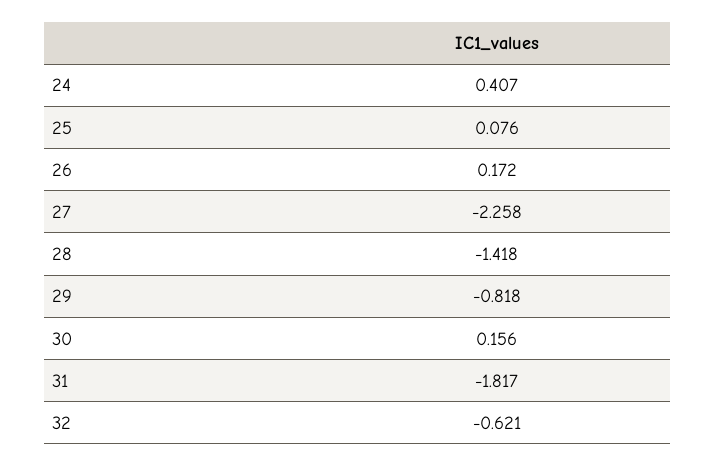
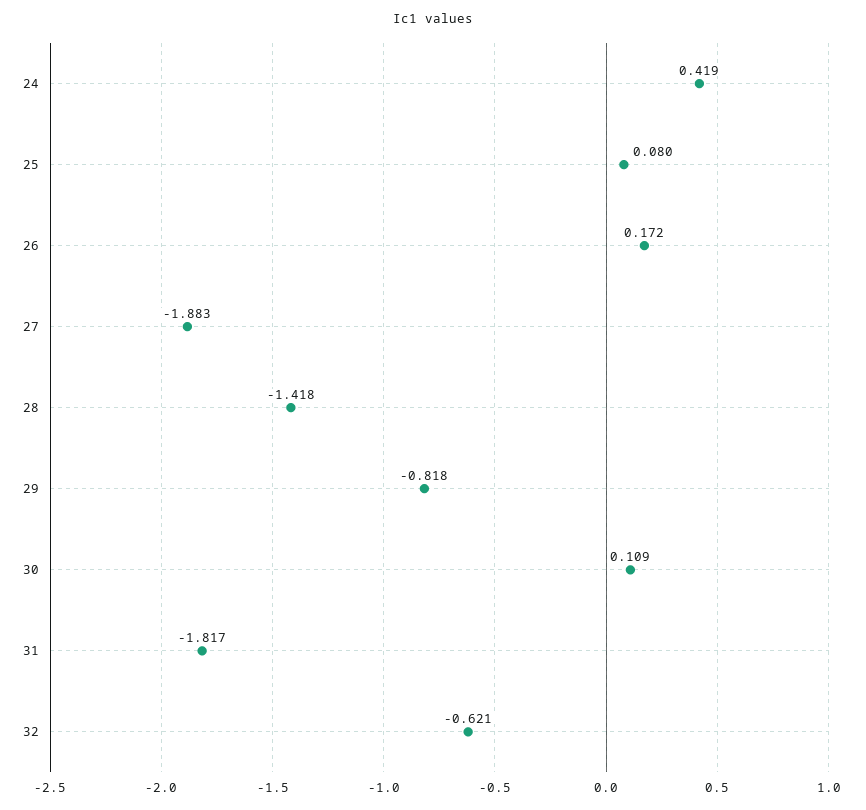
24: 0.407 -> 0.419
25: 0.076 -> 0.08
27: -2.258 -> -1.883
30: 0.156 -> 0.109

